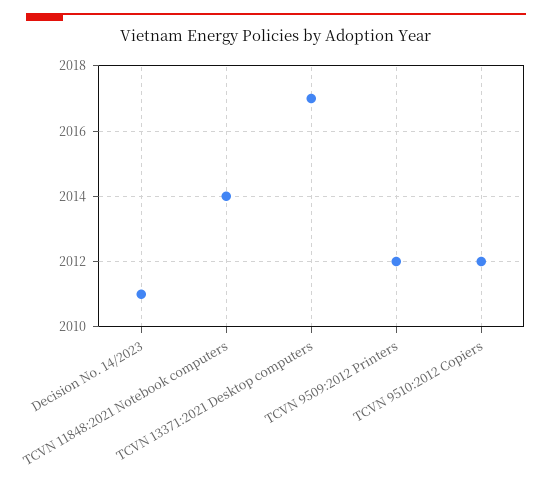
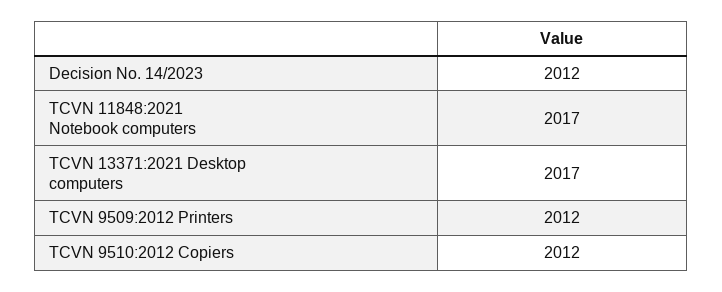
Decision No. 14/2023: 2011 -> 2012
TCVN 11848:2021 Notebook computers: 2014 -> 2017

